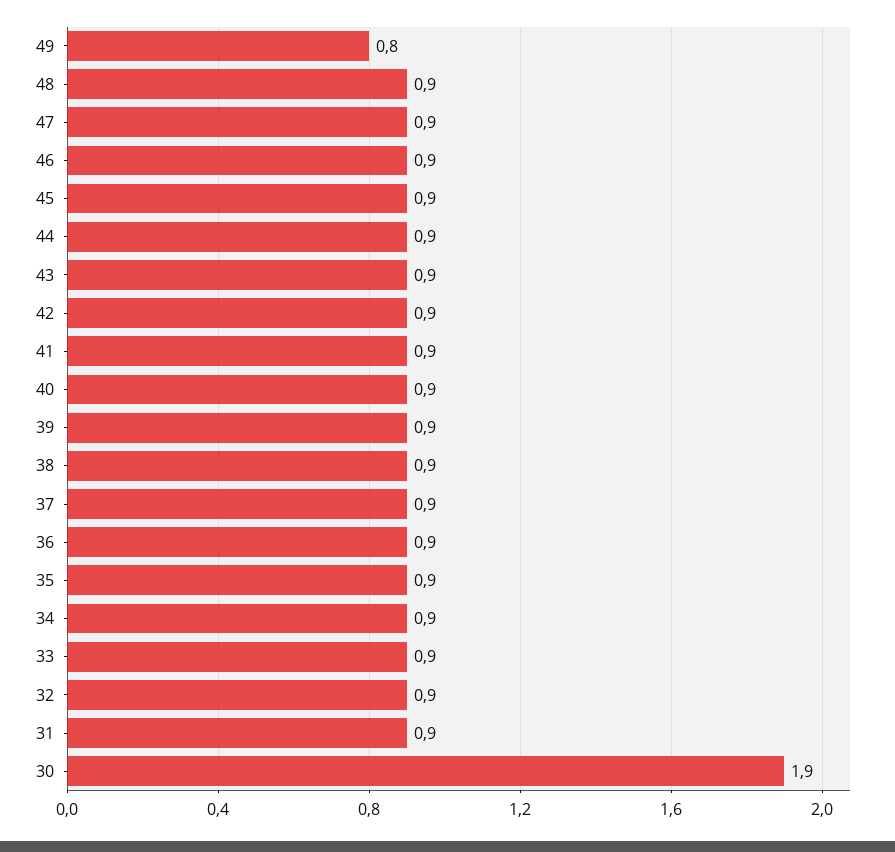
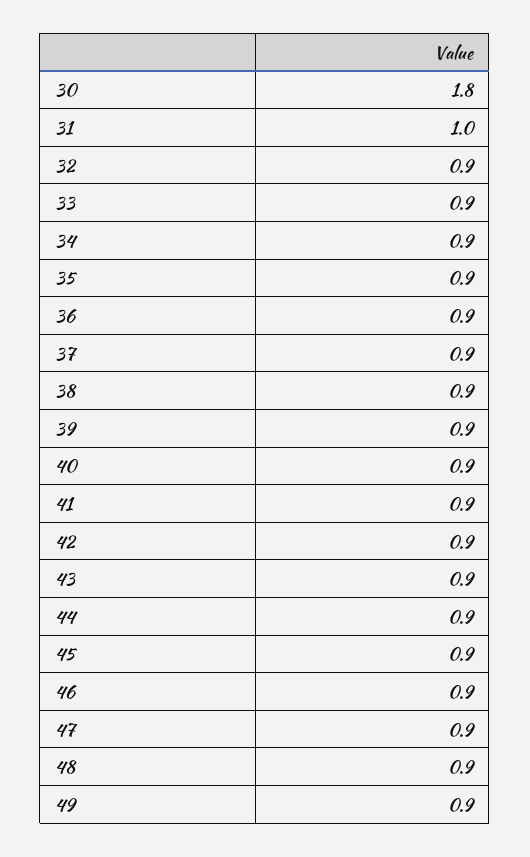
49: 0.8 -> 0.9
31: 0.9 -> 1
30: 1.9 -> 1.8

